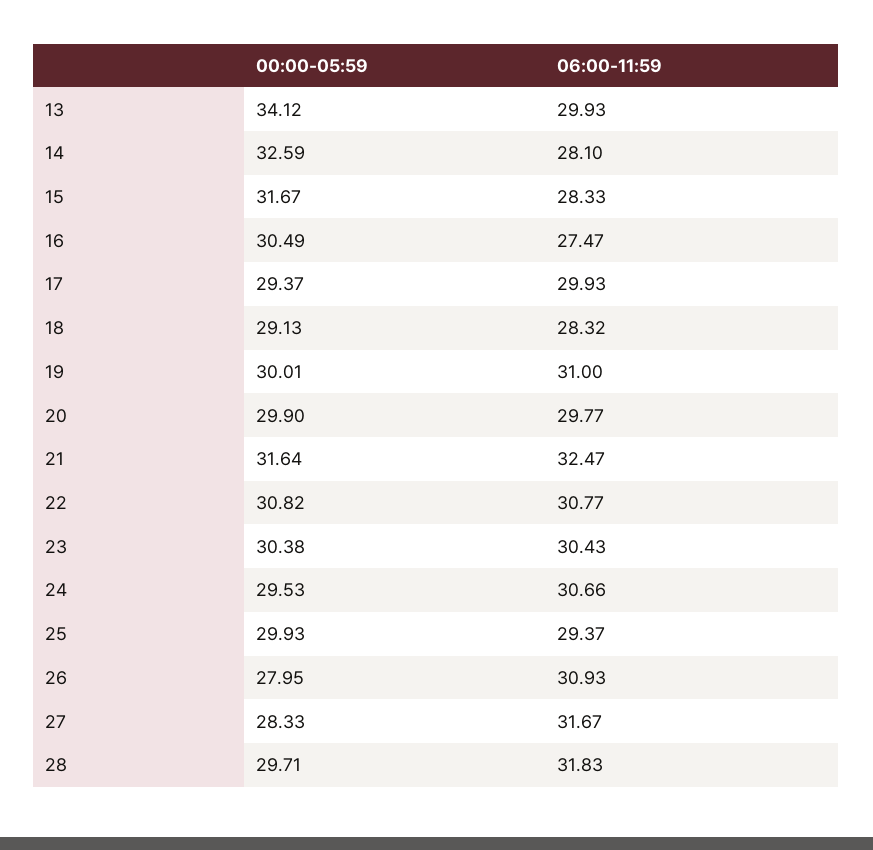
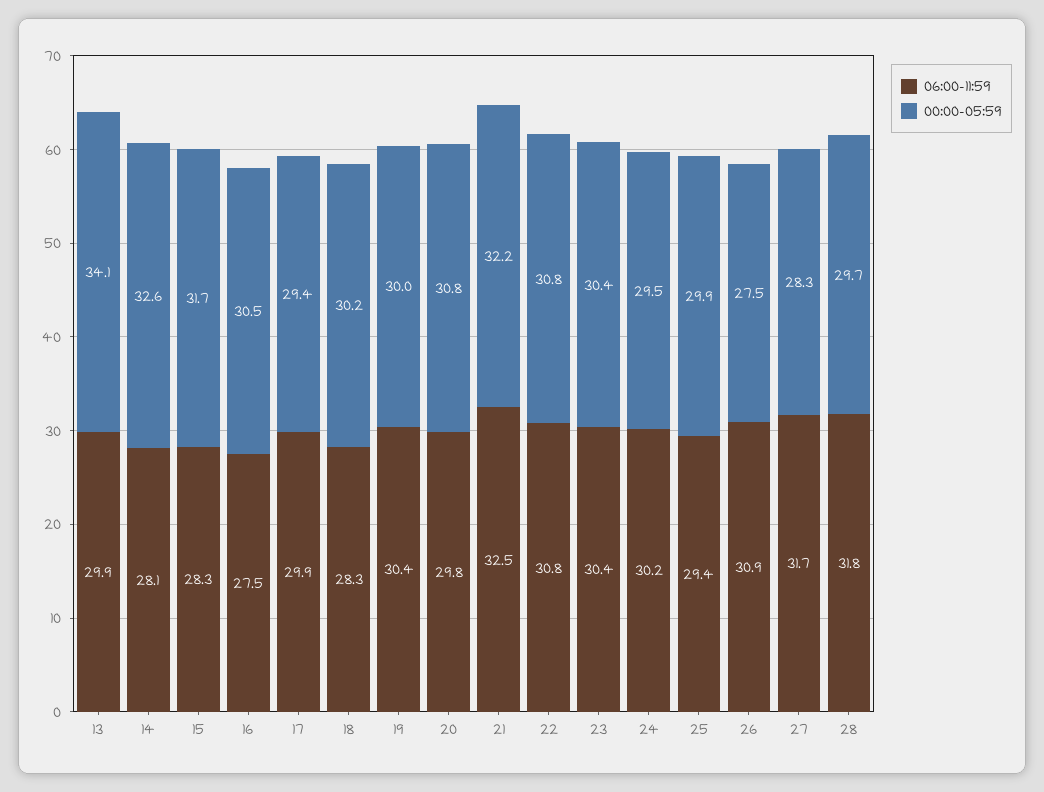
00:00-05:59, 18: 29.13 -> 30.2
06:00-11:59, 19: 31 -> 30.4
00:00-05:59, 20: 29.9 -> 30.8
00:00-05:59, 21: 31.64 -> 32.2
06:00-11:59, 24: 30.66 -> 30.2
00:00-05:59, 26: 27.95 -> 27.5

